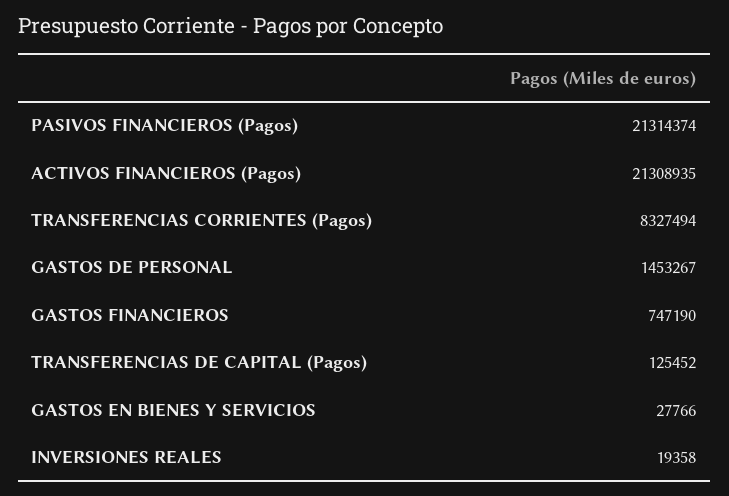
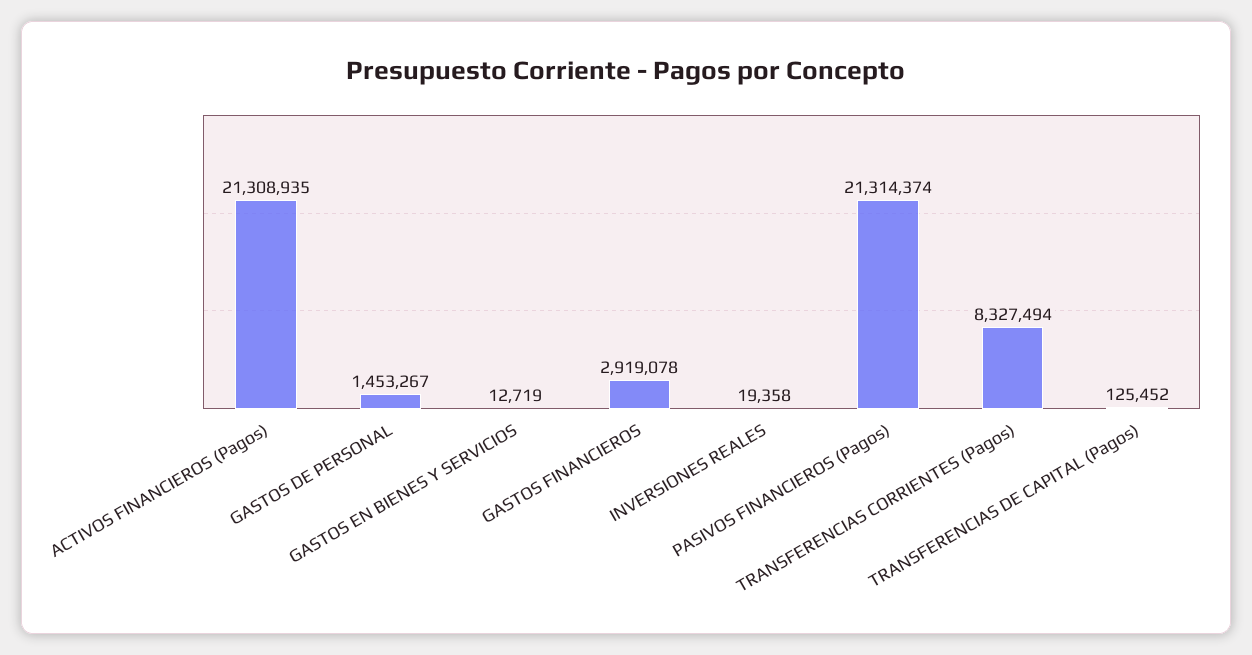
GASTOS FINANCIEROS: 747190 -> 2919078
GASTOS EN BIENES Y SERVICIOS: 27766 -> 12719

